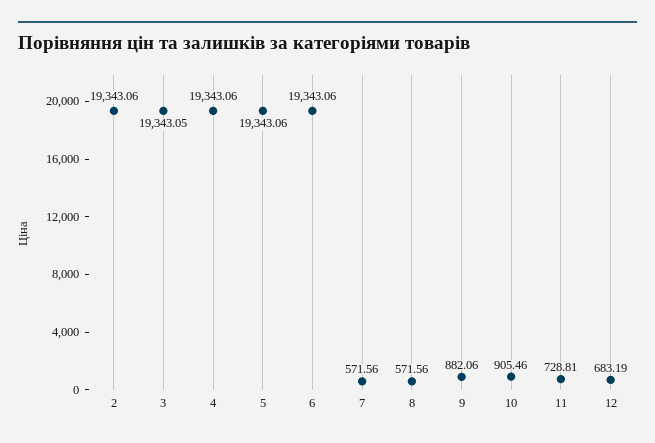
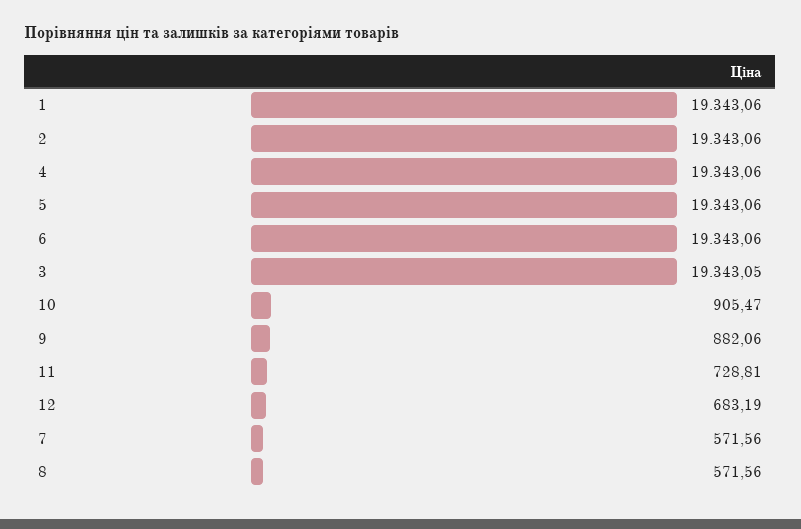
10: 905.46 -> 905.47
1: none -> 19343.06

